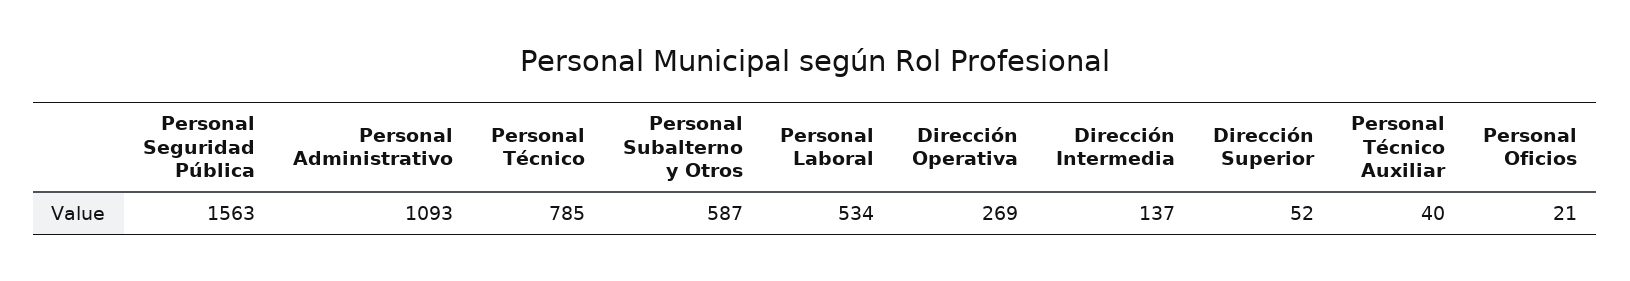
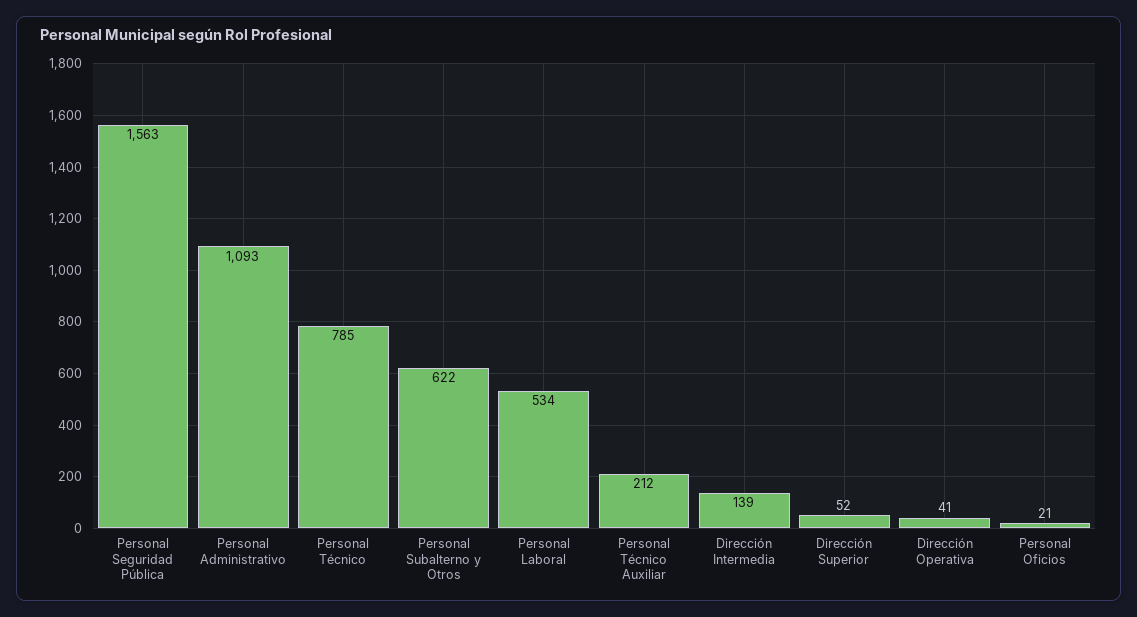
Personal Subalterno y Otros: 587 -> 622
Dirección Operativa: 269 -> 41
Dirección Intermedia: 137 -> 139
Personal Técnico Auxiliar: 40 -> 212

